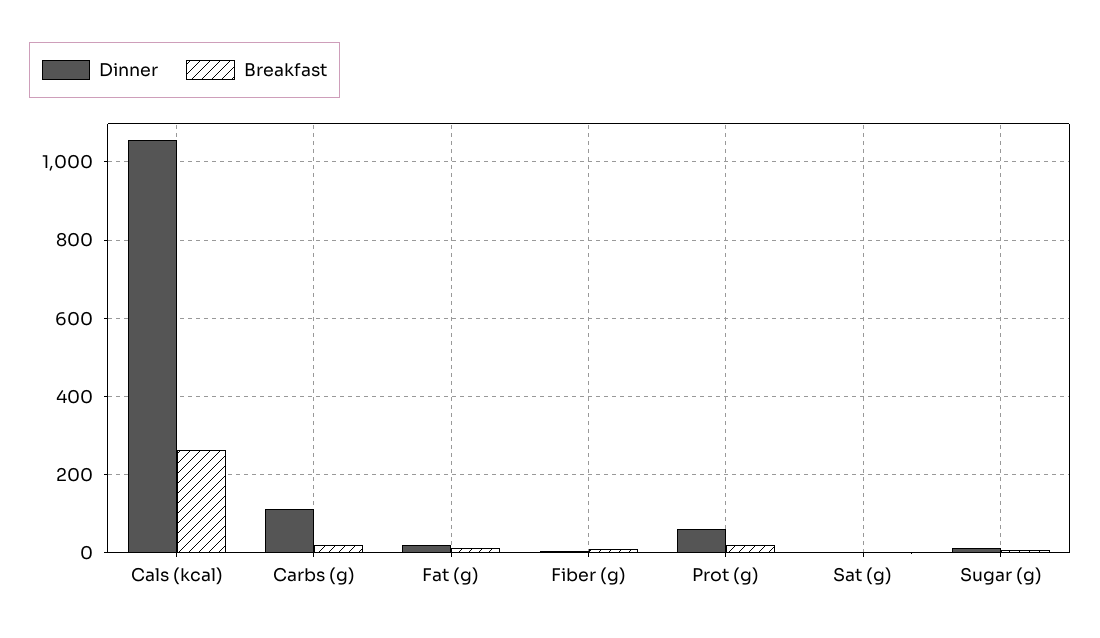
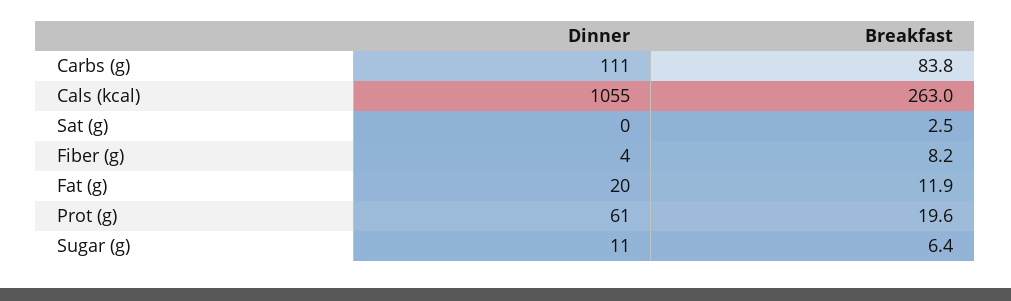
Breakfast, Carbs (g): 20 -> 83.8

